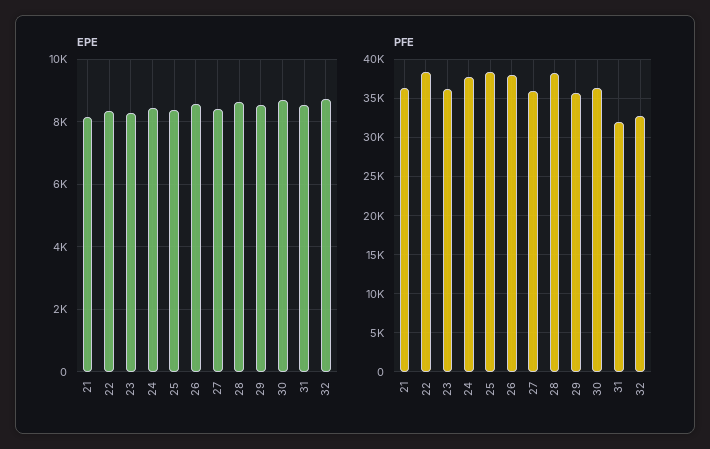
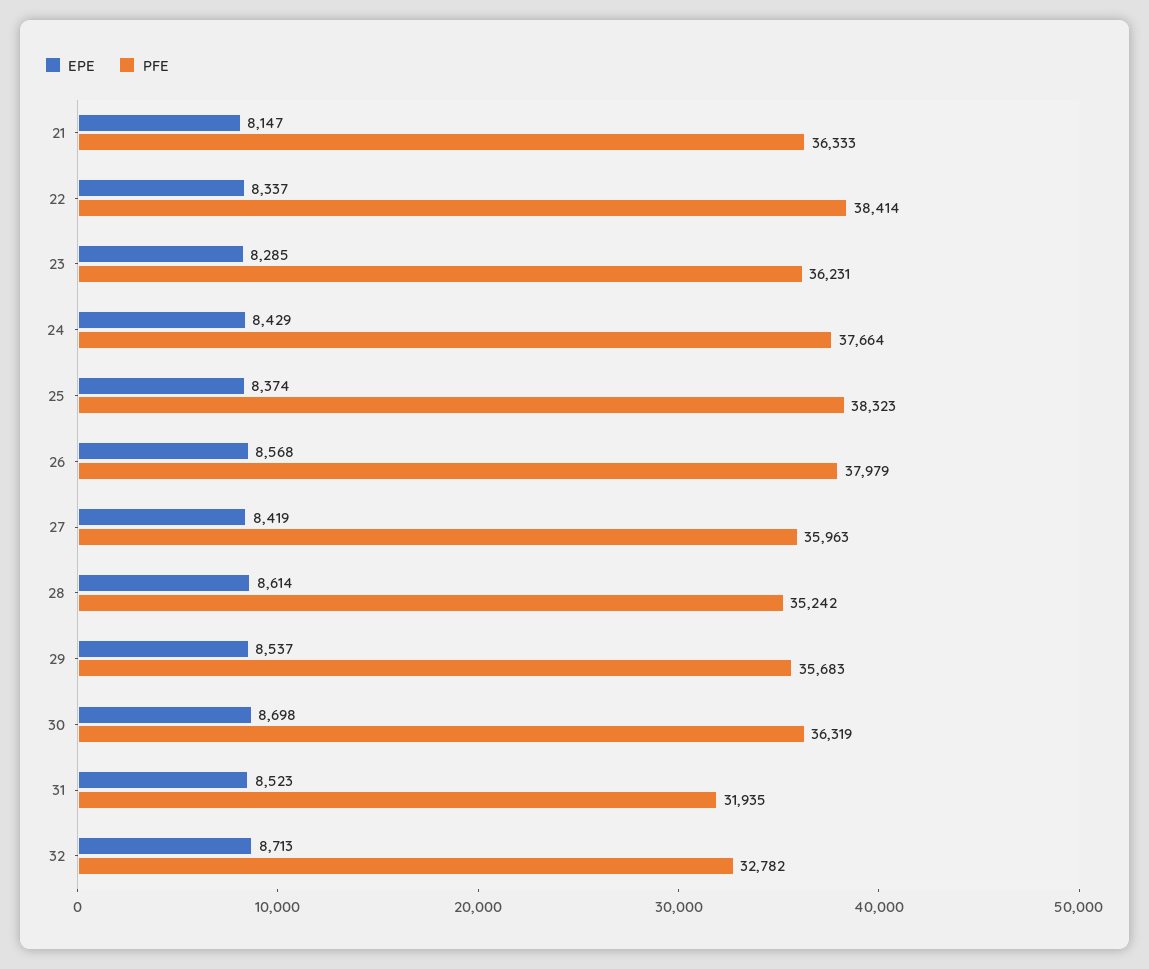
PFE, 28: 38000 -> 35242

